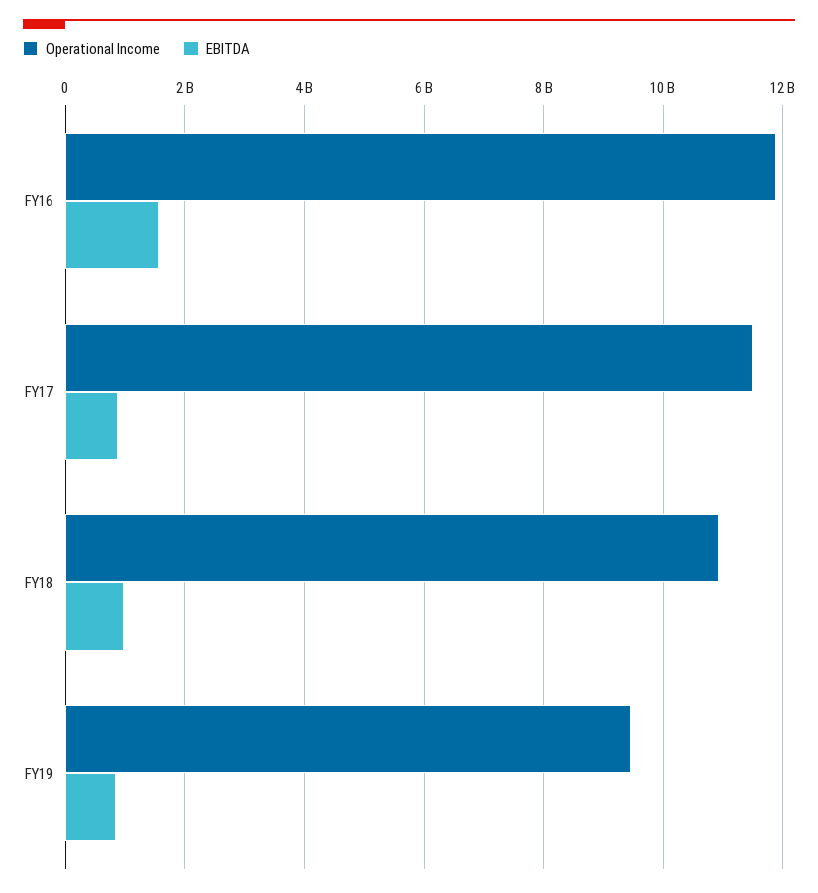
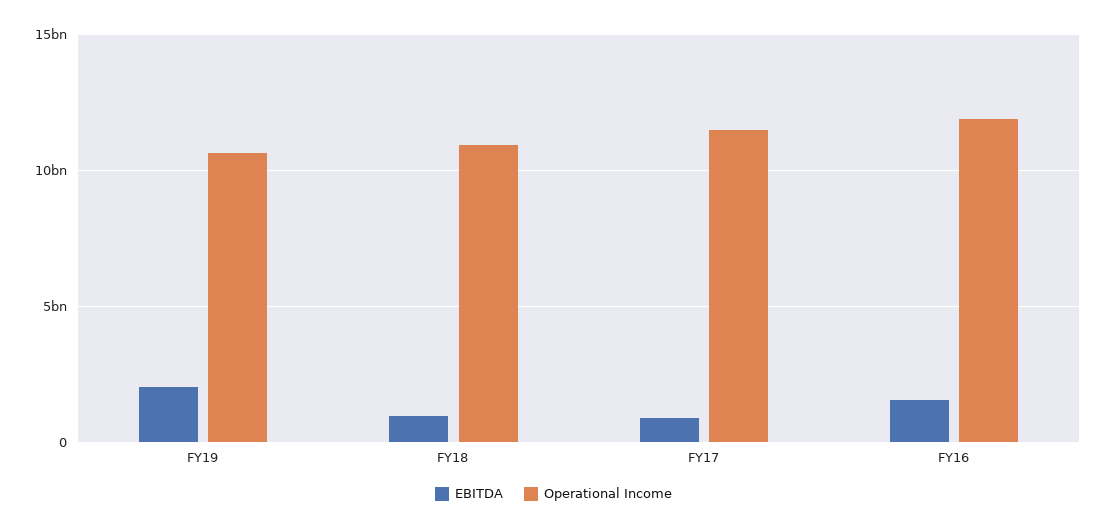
Operational Income, FY19: 9400000000 -> 10500000000
EBITDA, FY19: 800000000 -> 2000000000

